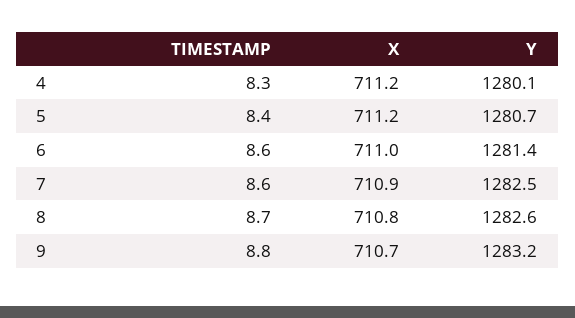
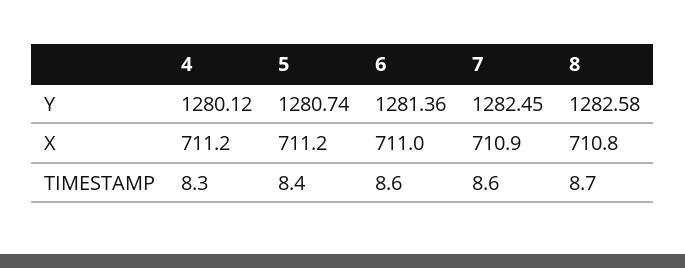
TIMESTAMP, 9: 8.8 -> none
X, 9: 710.7 -> none
Y, 9: 1283.2 -> none

